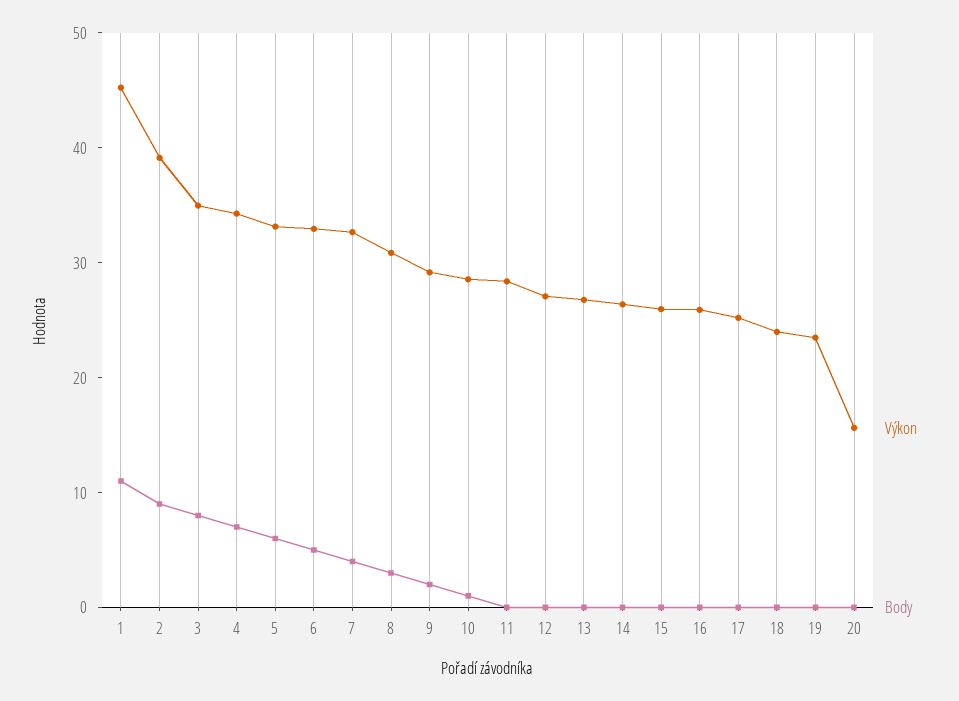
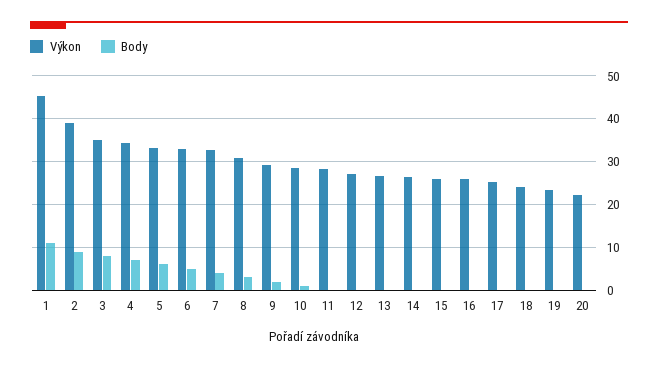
Výkon, 20: 16 -> 22

